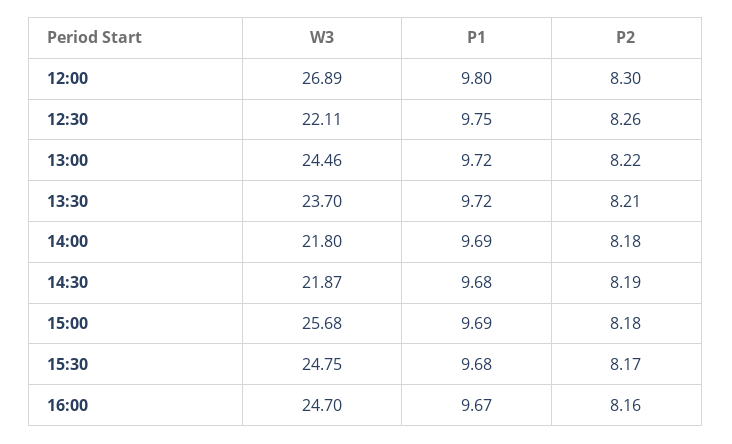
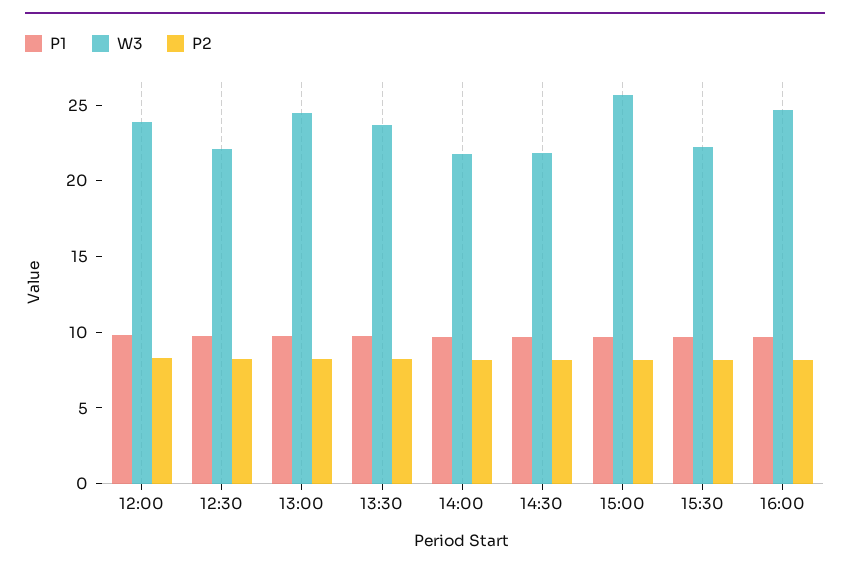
W3, 12:00: 26.89 -> 24
W3, 15:30: 24.75 -> 22

